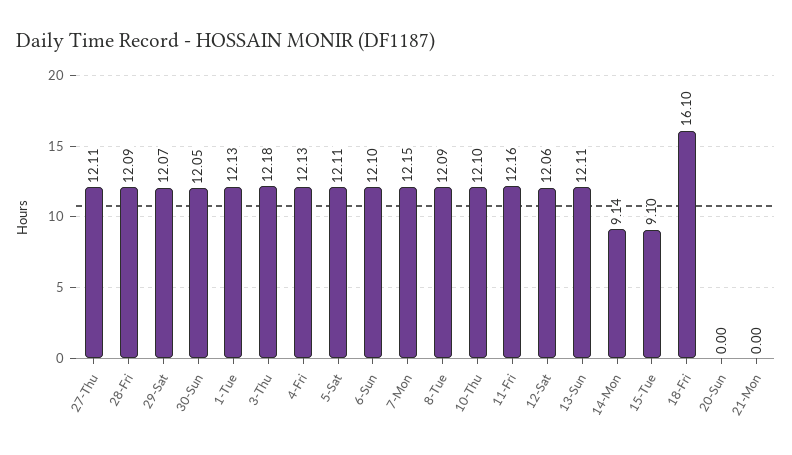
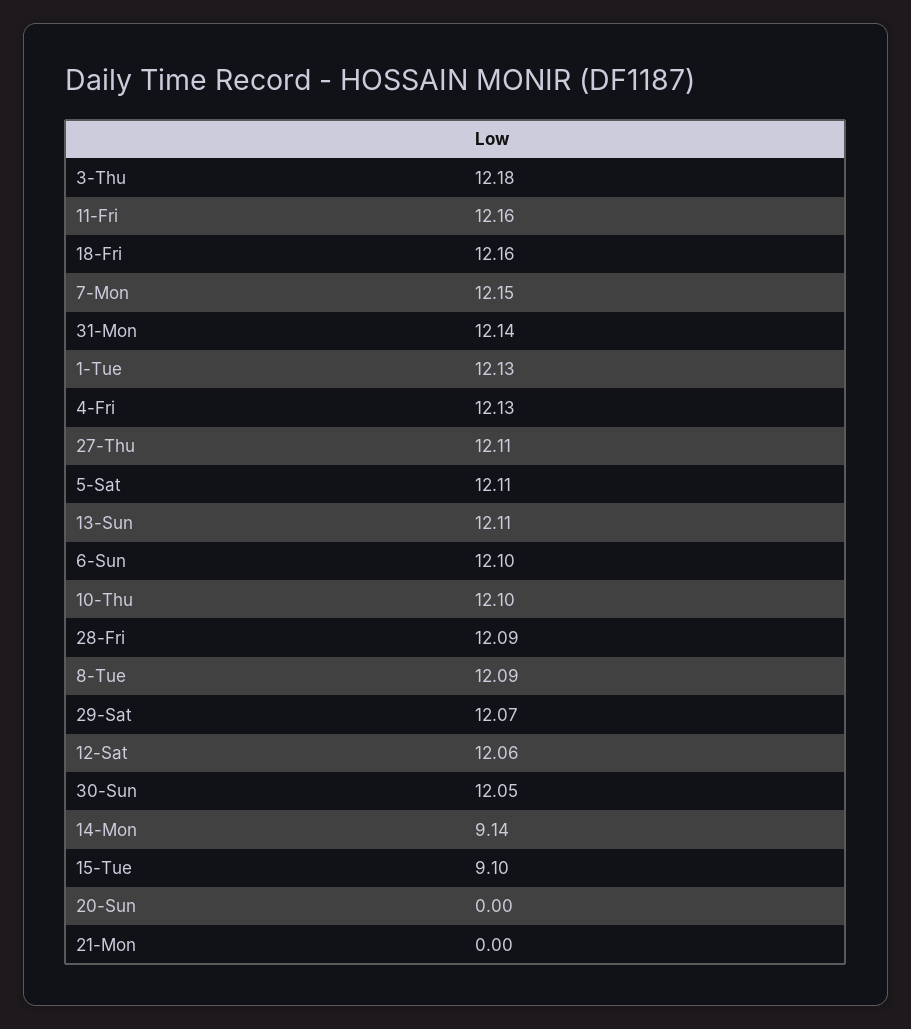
18-Fri: 16.1 -> 12.16
31-Mon: none -> 12.14

